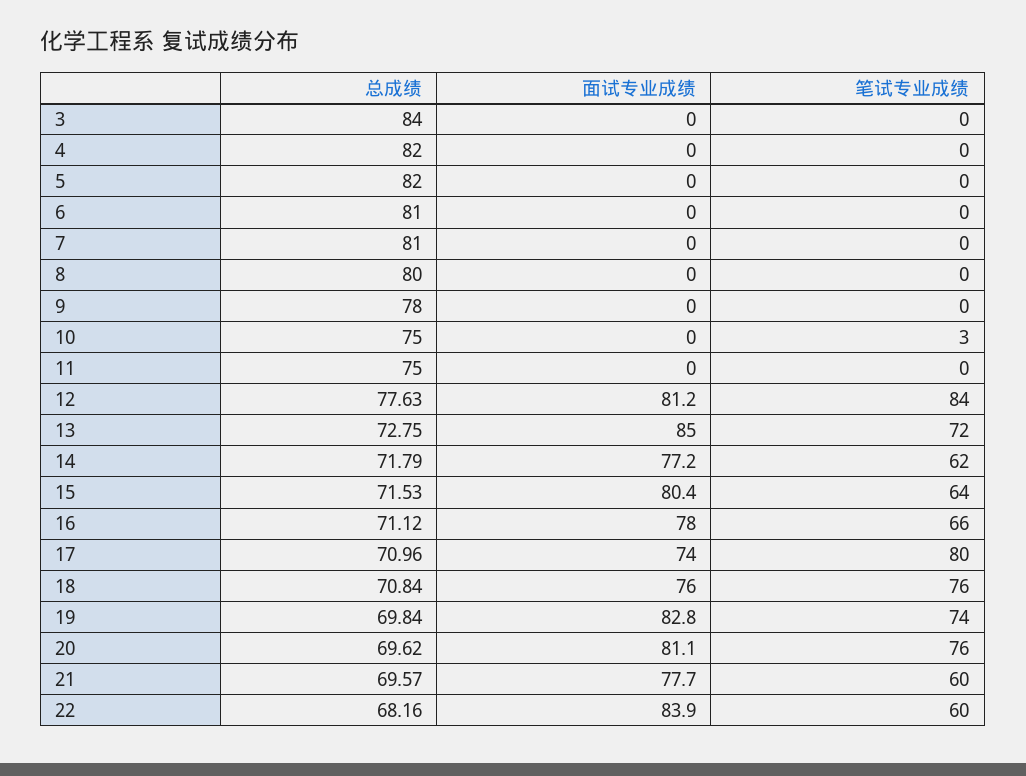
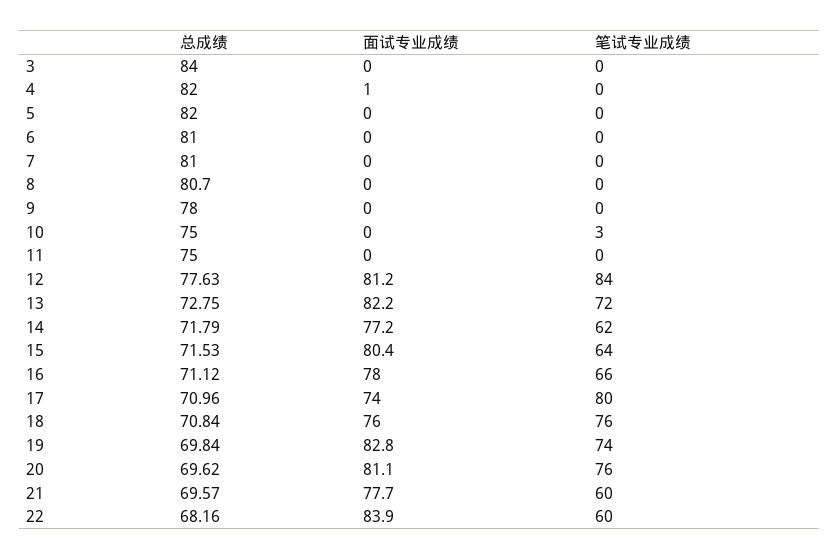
面试专业成绩, 4: 0 -> 1
总成绩, 8: 80 -> 80.7
面试专业成绩, 13: 85 -> 82.2

